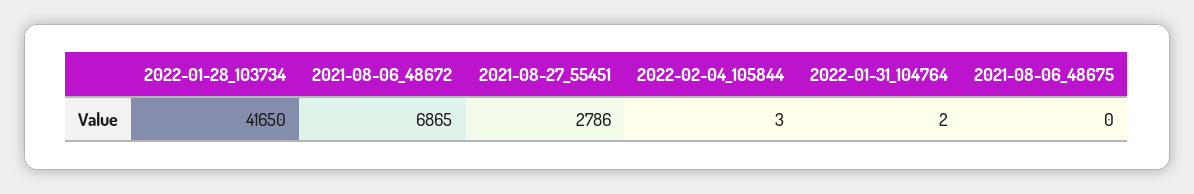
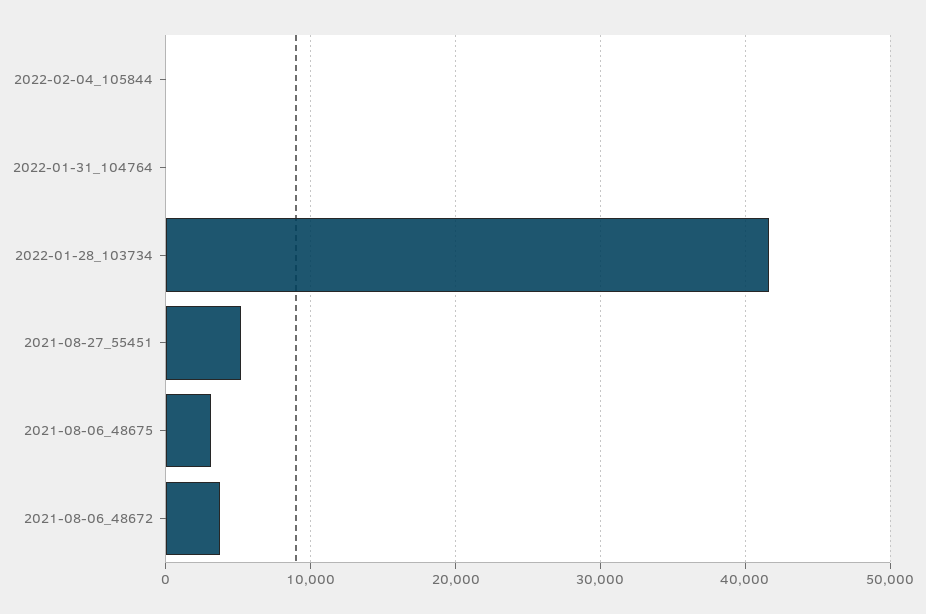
2021-08-06_48672: 6865 -> 4000
2021-08-27_55451: 2786 -> 5000
2021-08-06_48675: 0 -> 3000

